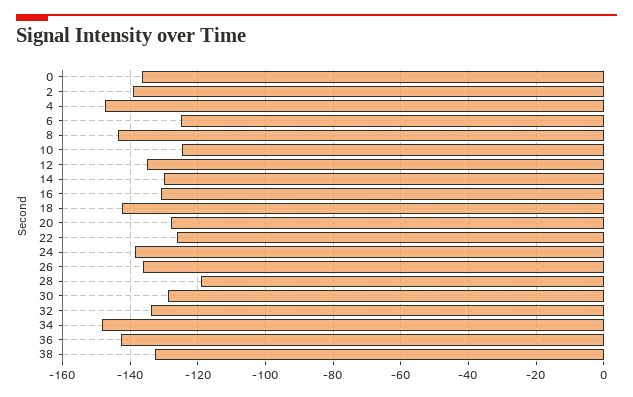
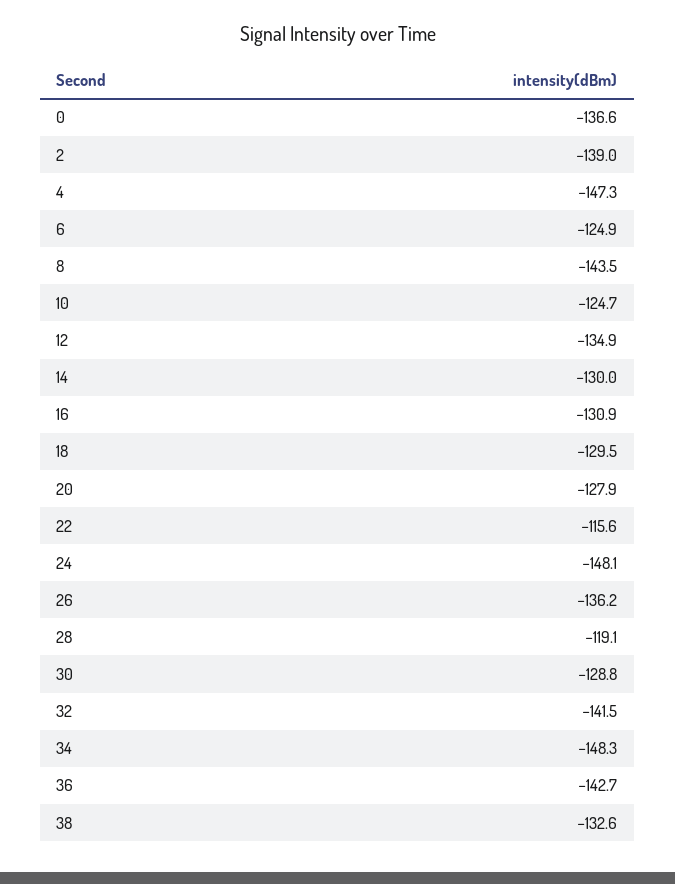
18: -142 -> -129.5
22: -126 -> -115.6
24: -138 -> -148.1
32: -134 -> -141.5

